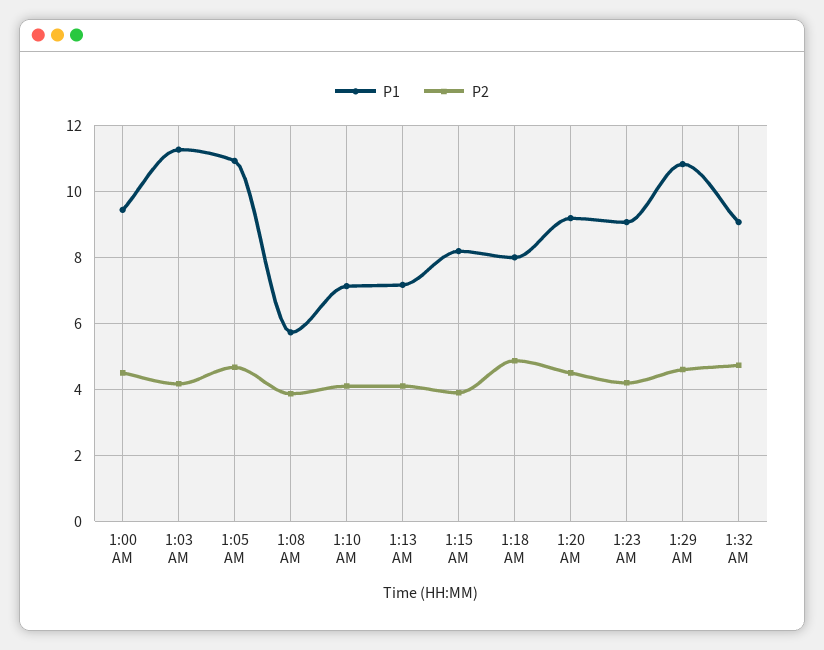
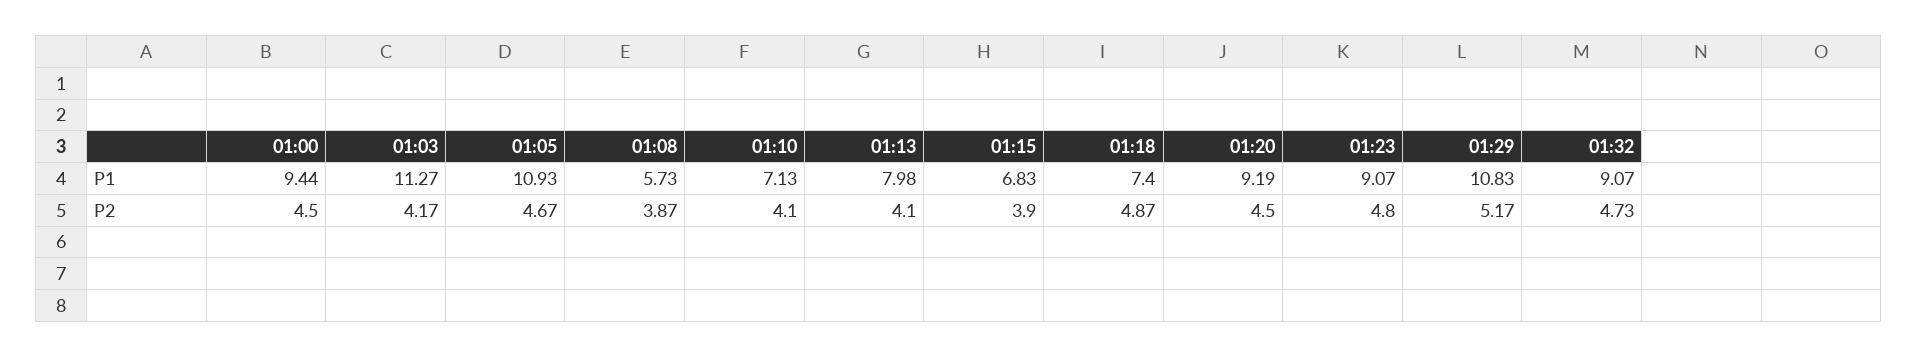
P1, 1:13 AM: 7.2 -> 7.98
P1, 1:15 AM: 8.2 -> 6.83
P1, 1:18 AM: 8 -> 7.4
P2, 1:23 AM: 4.2 -> 4.8
P2, 1:29 AM: 4.6 -> 5.17

